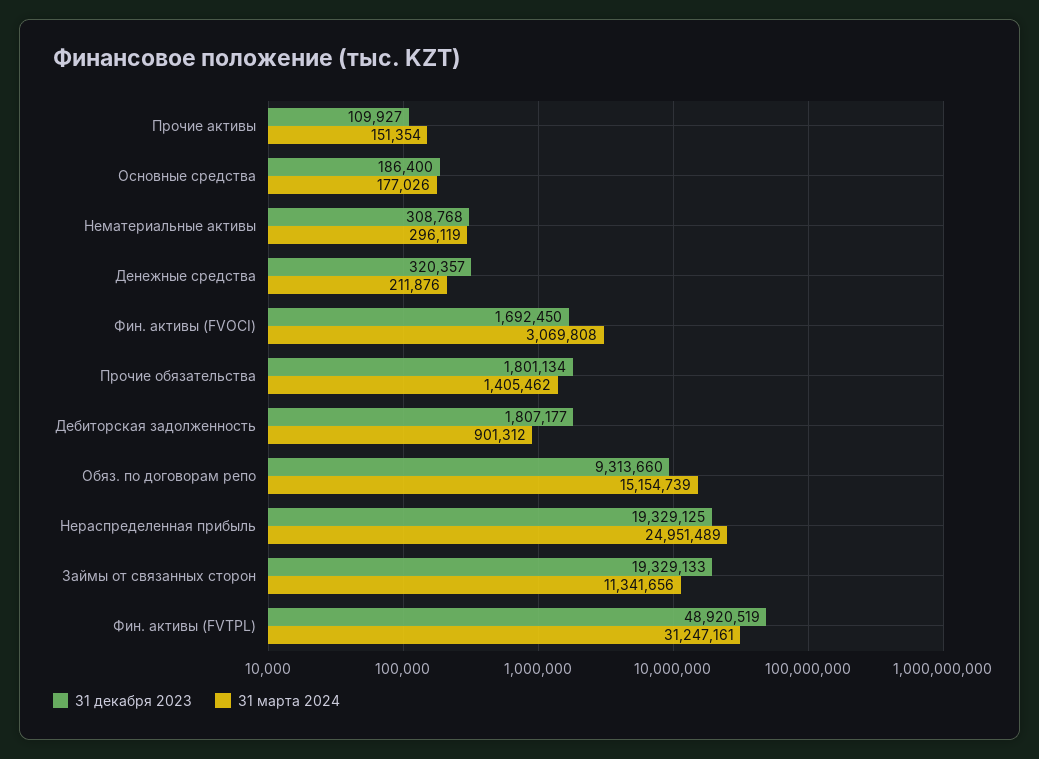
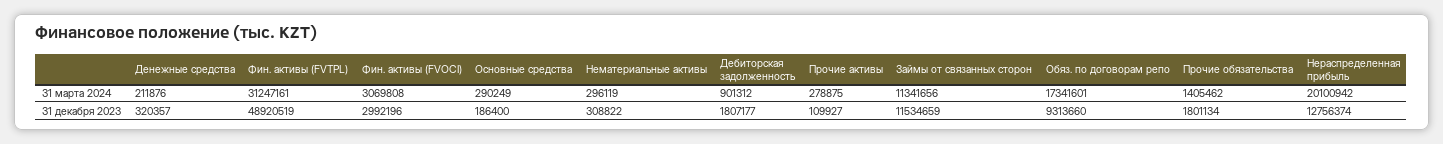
31 марта 2024, Прочие активы: 151354 -> 278875
31 марта 2024, Основные средства: 177026 -> 290249
31 декабря 2023, Нематериальные активы: 308768 -> 308822
31 декабря 2023, Фин. активы (FVOCI): 1692450 -> 2992196
31 марта 2024, Обяз. по договорам репо: 15154739 -> 17341601
31 декабря 2023, Нераспределенная прибыль: 19329125 -> 12756374
31 марта 2024, Нераспределенная прибыль: 24951489 -> 20100942
31 декабря 2023, Займы от связанных сторон: 19329133 -> 11534659

